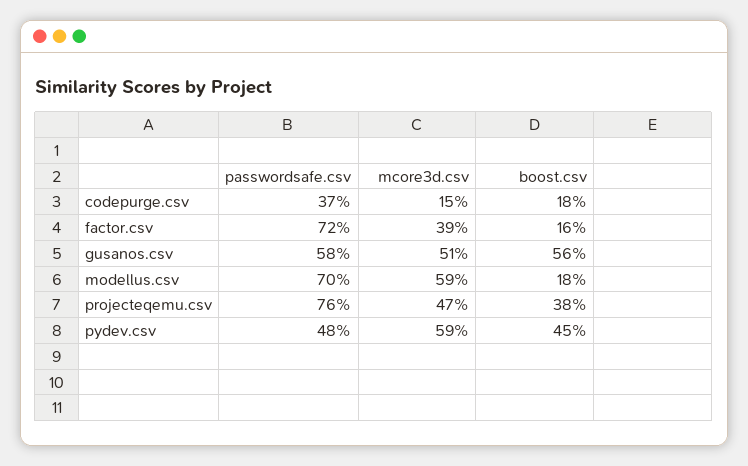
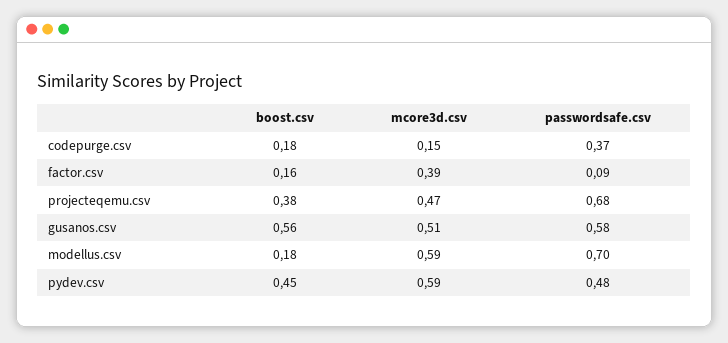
passwordsafe.csv, factor.csv: 0.72 -> 0.09
passwordsafe.csv, projecteqemu.csv: 0.76 -> 0.68

